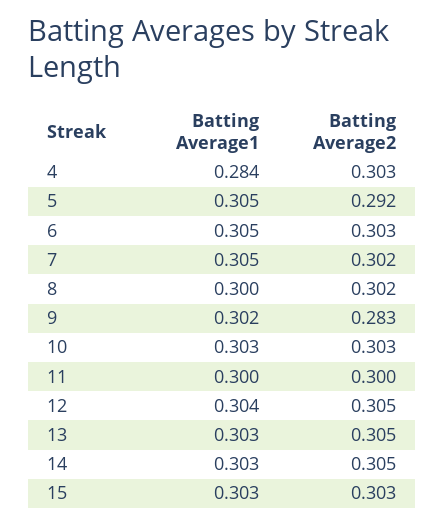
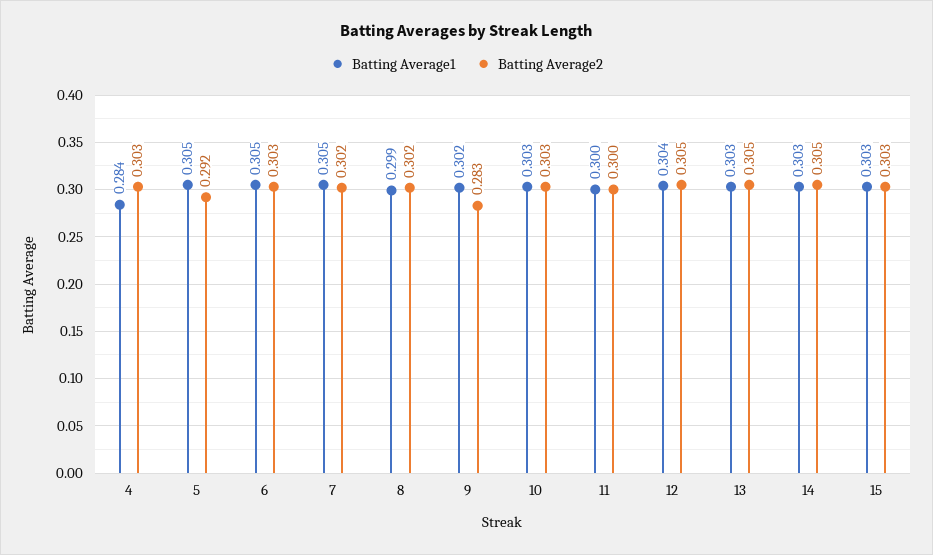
Batting Average1, 8: 0.3 -> 0.299

